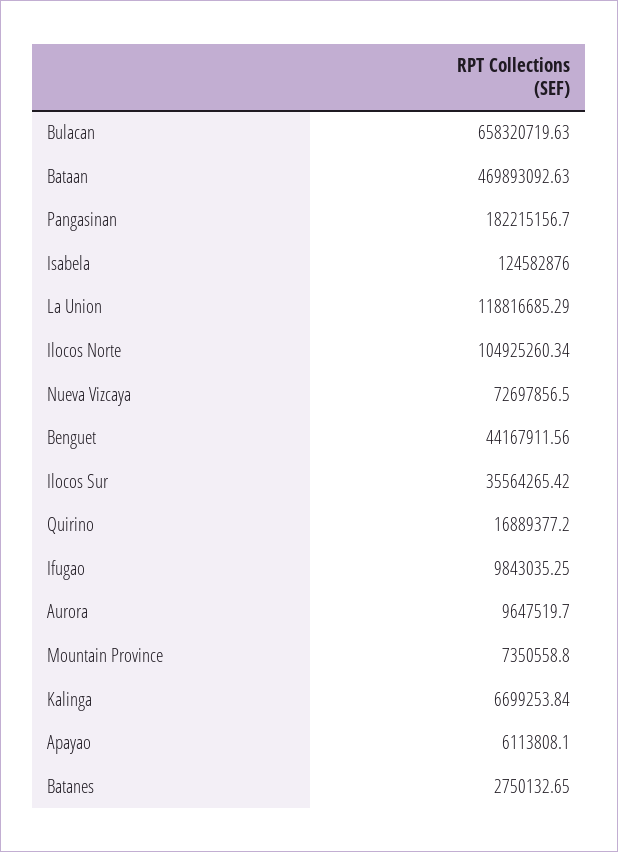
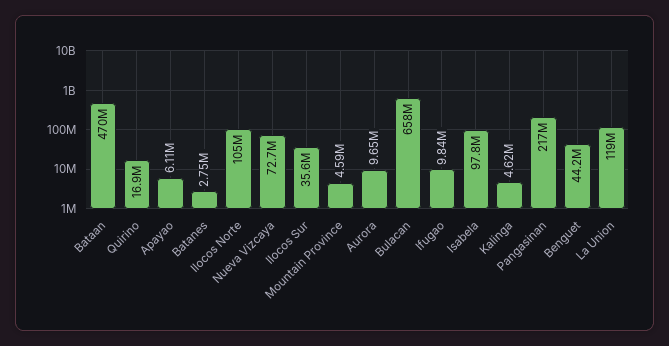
Pangasinan: 182215156.7 -> 217000000
Isabela: 124582876 -> 97800000
Mountain Province: 7350558.8 -> 4590000
Kalinga: 6699253.84 -> 4620000

